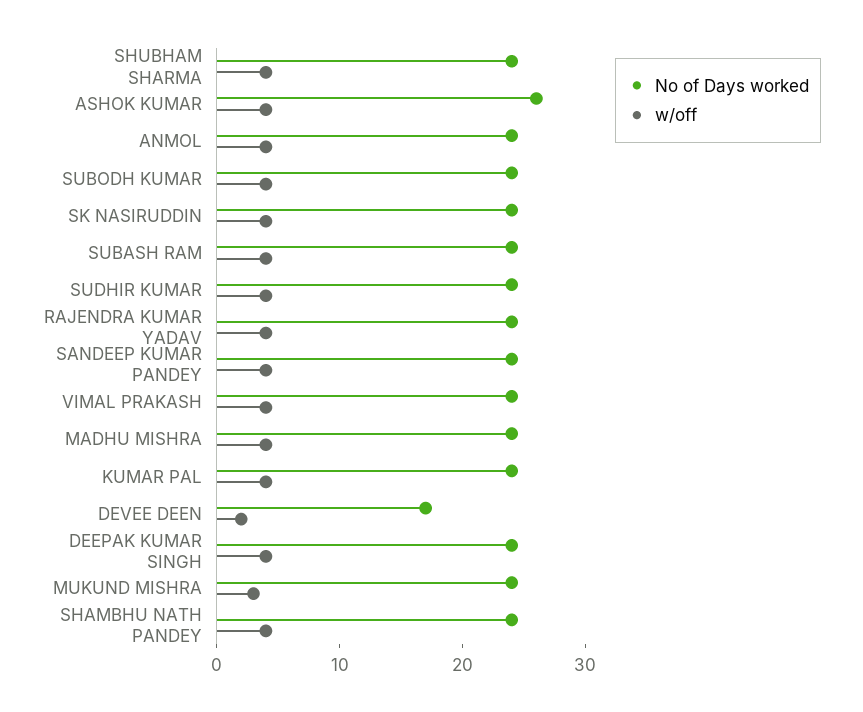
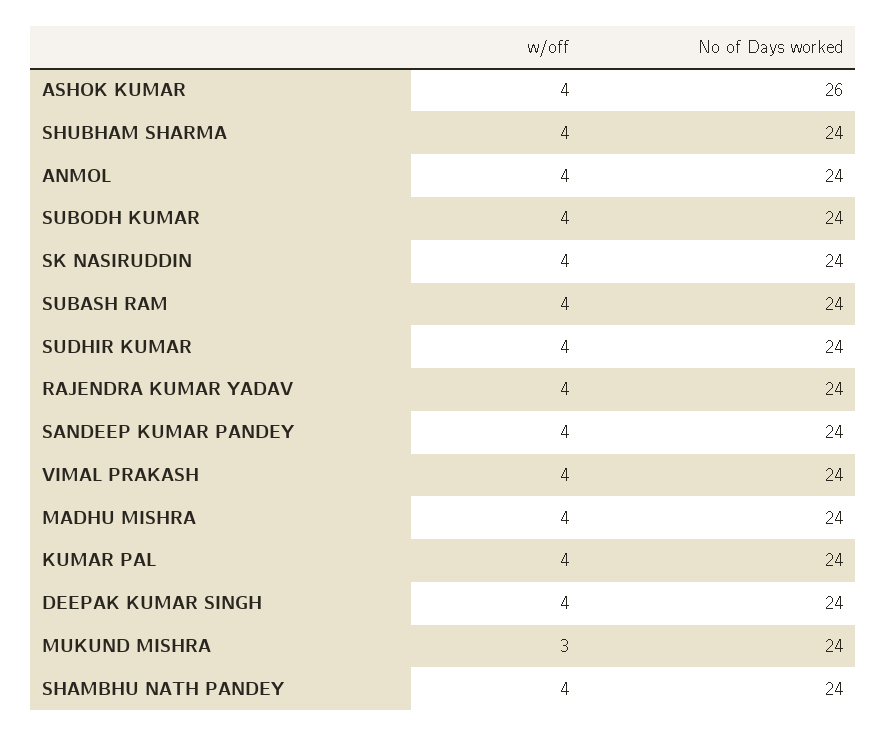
No of Days worked, DEVEE DEEN: 17 -> none
w/off, DEVEE DEEN: 2 -> none

